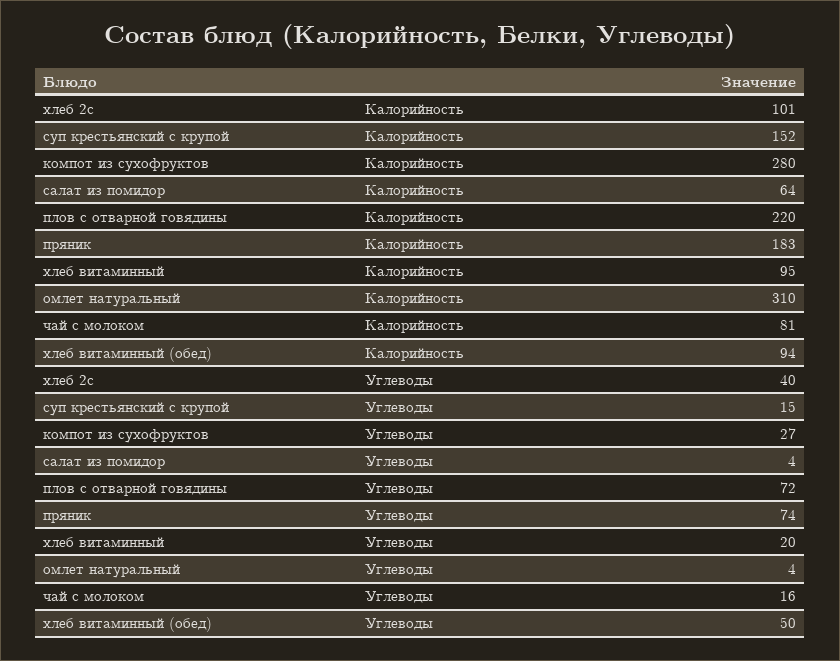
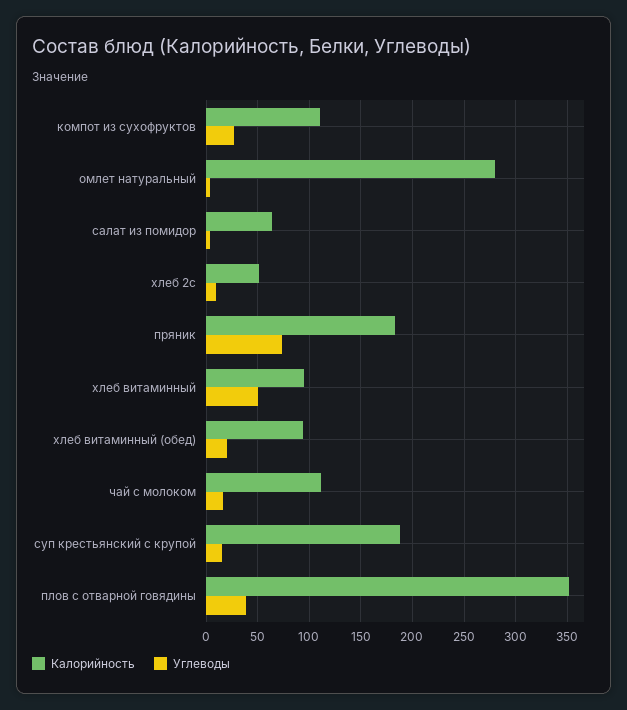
Калорийность, хлеб 2с: 101 -> 50
Калорийность, суп крестьянский с крупой: 152 -> 190
Калорийность, компот из сухофруктов: 280 -> 110
Калорийность, плов с отварной говядины: 220 -> 350
Калорийность, омлет натуральный: 310 -> 280
Калорийность, чай с молоком: 81 -> 110
Углеводы, хлеб 2с: 40 -> 10
Углеводы, плов с отварной говядины: 72 -> 40
Углеводы, хлеб витаминный: 20 -> 50
Углеводы, хлеб витаминный (обед): 50 -> 20

